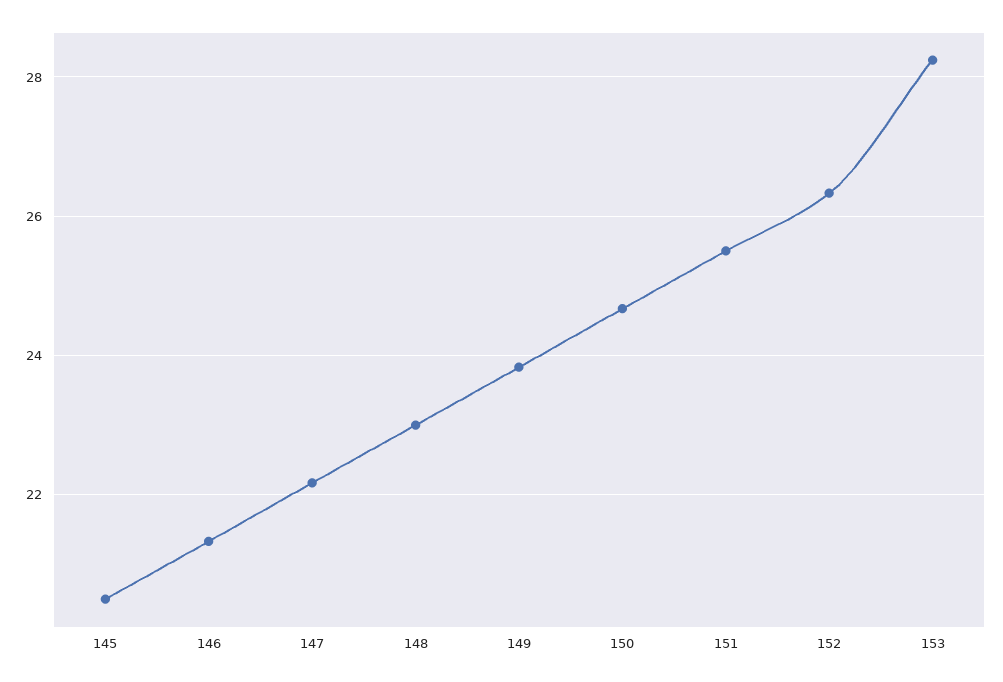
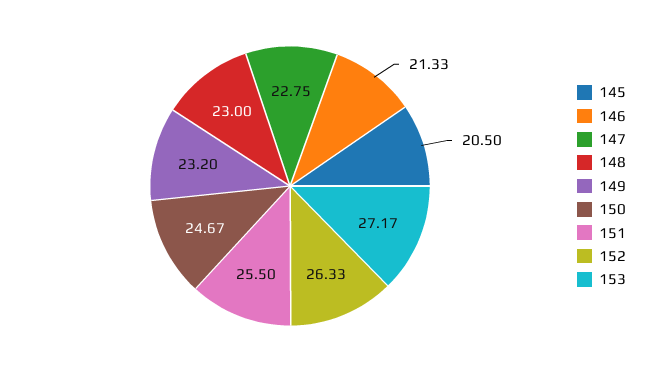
147: 22.2 -> 22.75
149: 23.8 -> 23.2
153: 28.2 -> 27.17

